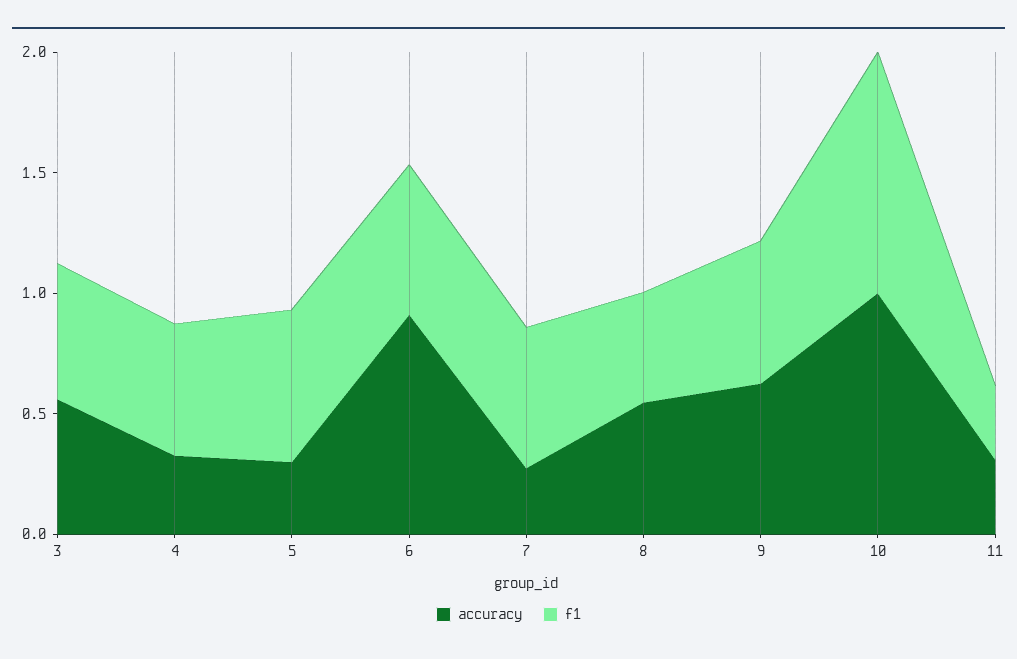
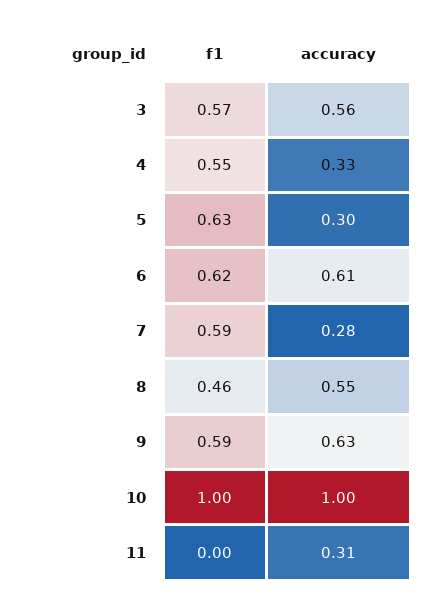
accuracy, 6: 0.9 -> 0.61
f1, 11: 0.3 -> 0

